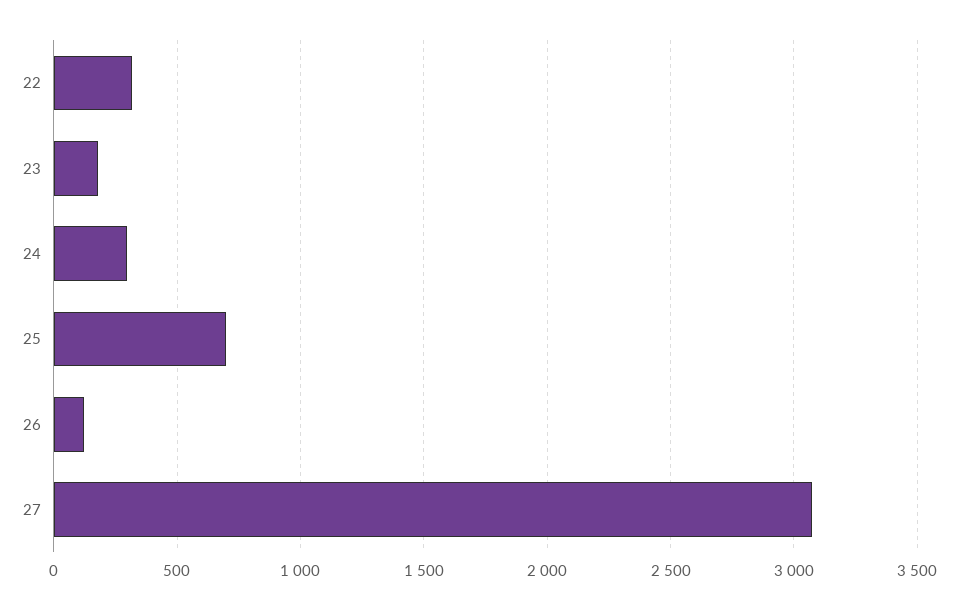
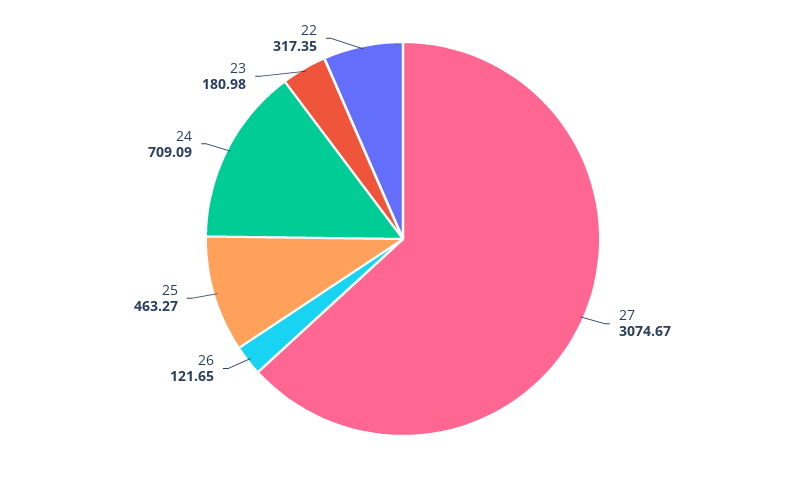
24: 300 -> 709.09
25: 700 -> 463.27

